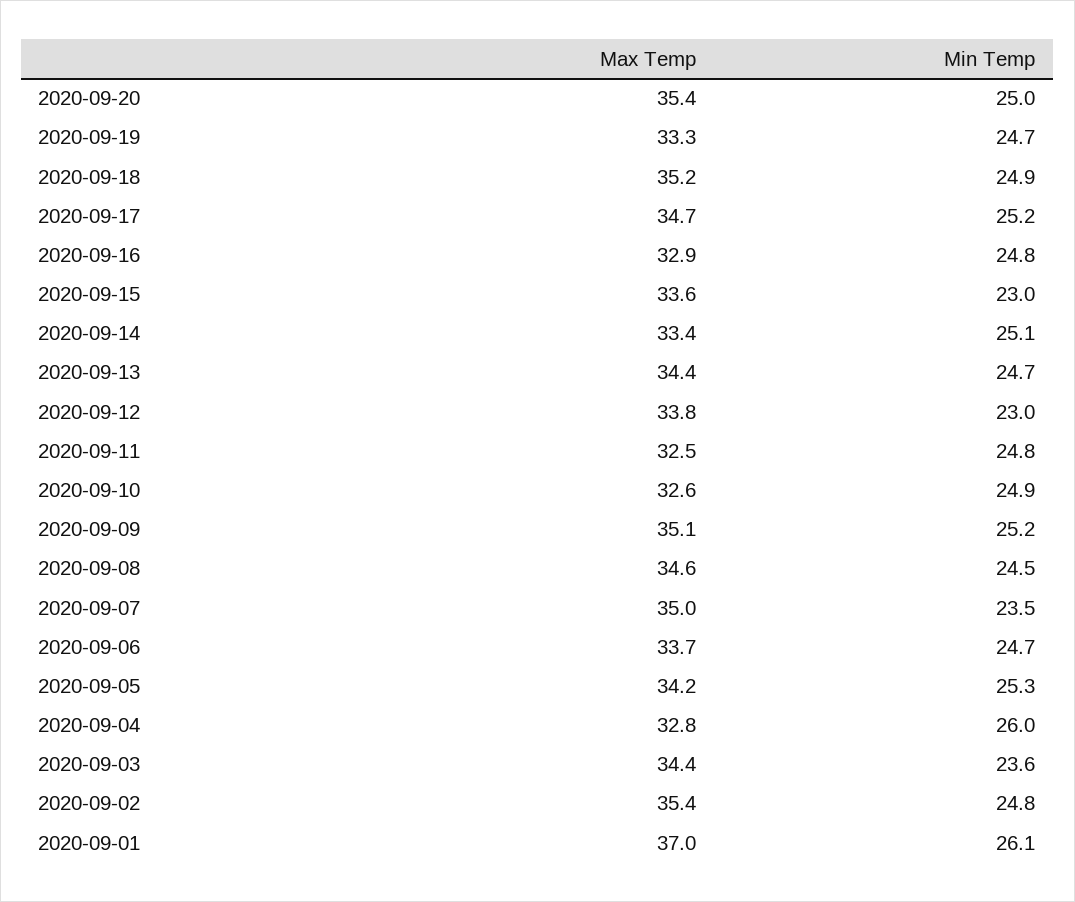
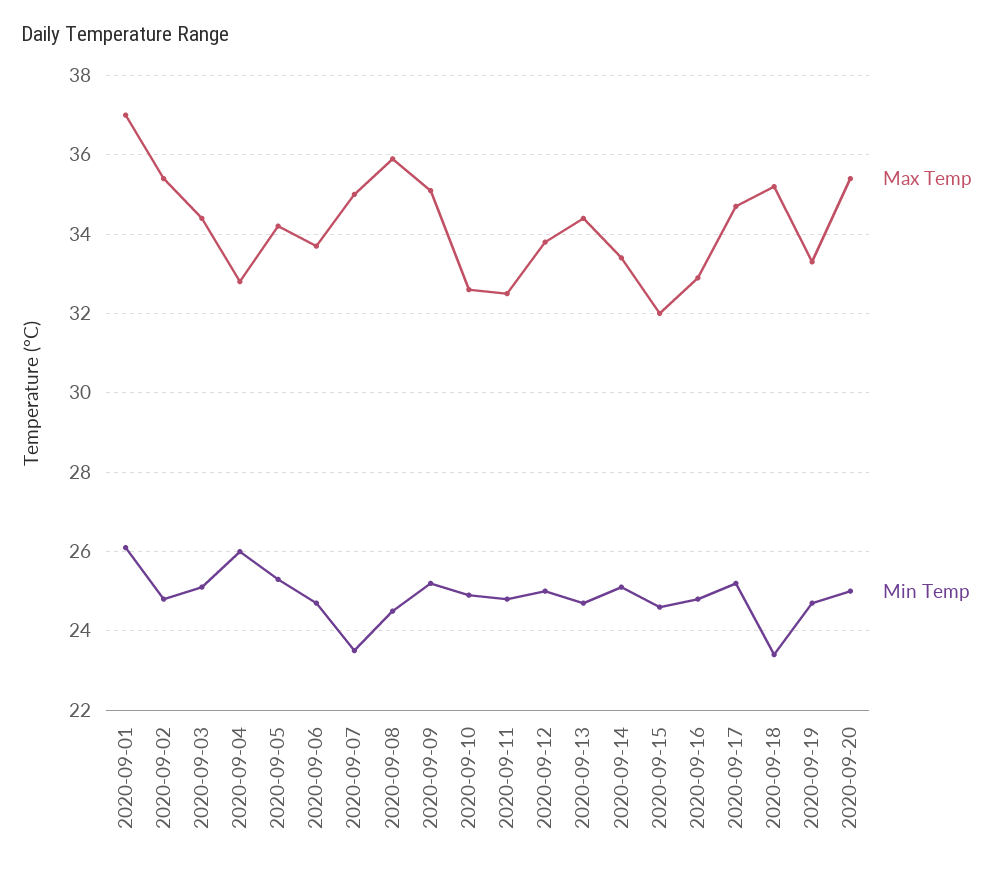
Min Temp, 2020-09-18: 24.9 -> 23.5
Max Temp, 2020-09-15: 33.6 -> 32
Min Temp, 2020-09-15: 23 -> 24.5
Min Temp, 2020-09-12: 23 -> 25
Max Temp, 2020-09-08: 34.6 -> 36
Min Temp, 2020-09-03: 23.6 -> 25

